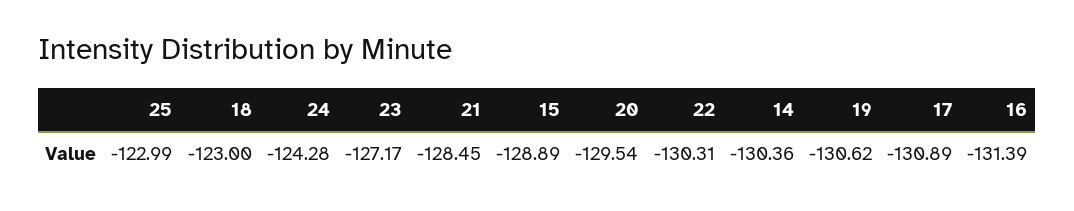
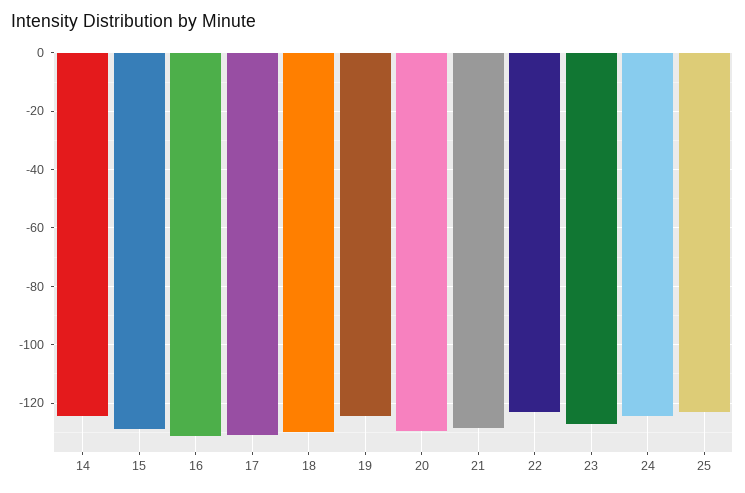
18: -123 -> -130
22: -130.31 -> -122.5
14: -130.36 -> -125
19: -130.62 -> -125

